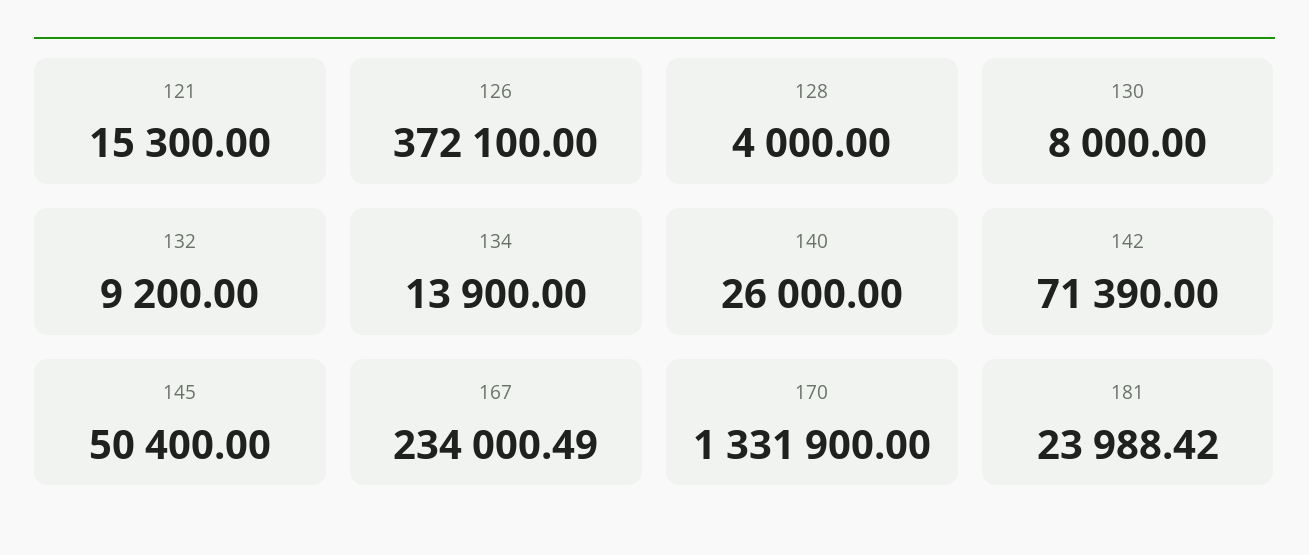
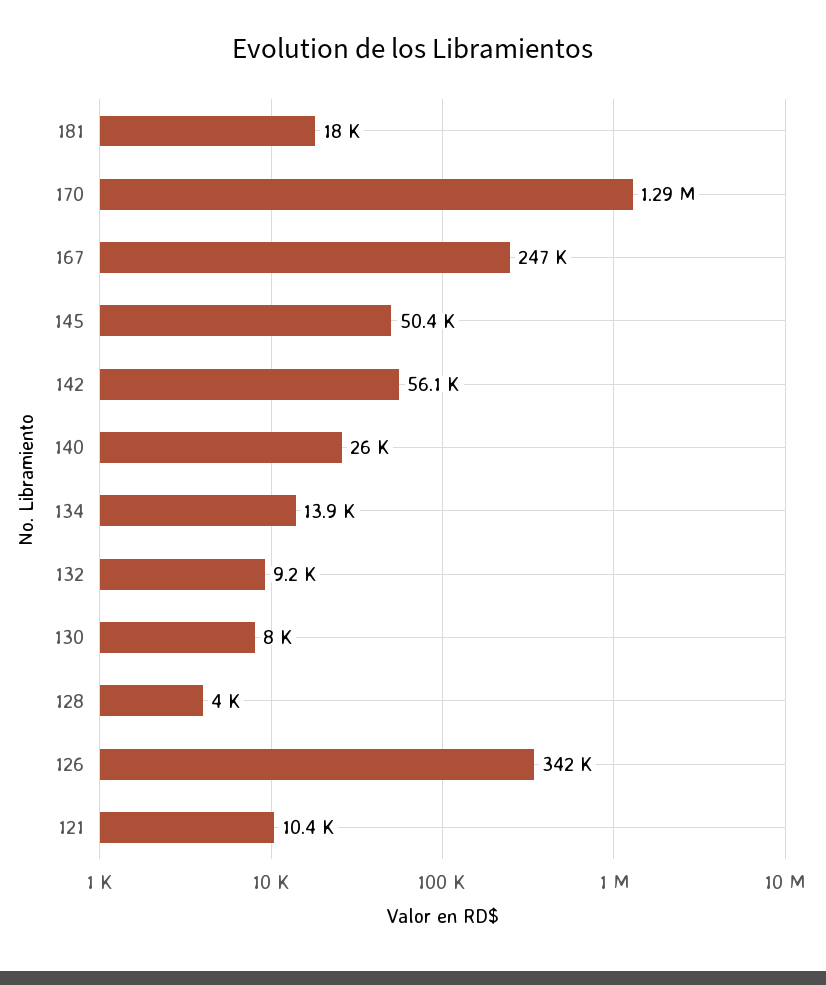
121: 15300 -> 10400
126: 372100 -> 342000
142: 71390 -> 56100
167: 234000.49 -> 247000
170: 1331900 -> 1290000
181: 23988.42 -> 18000

